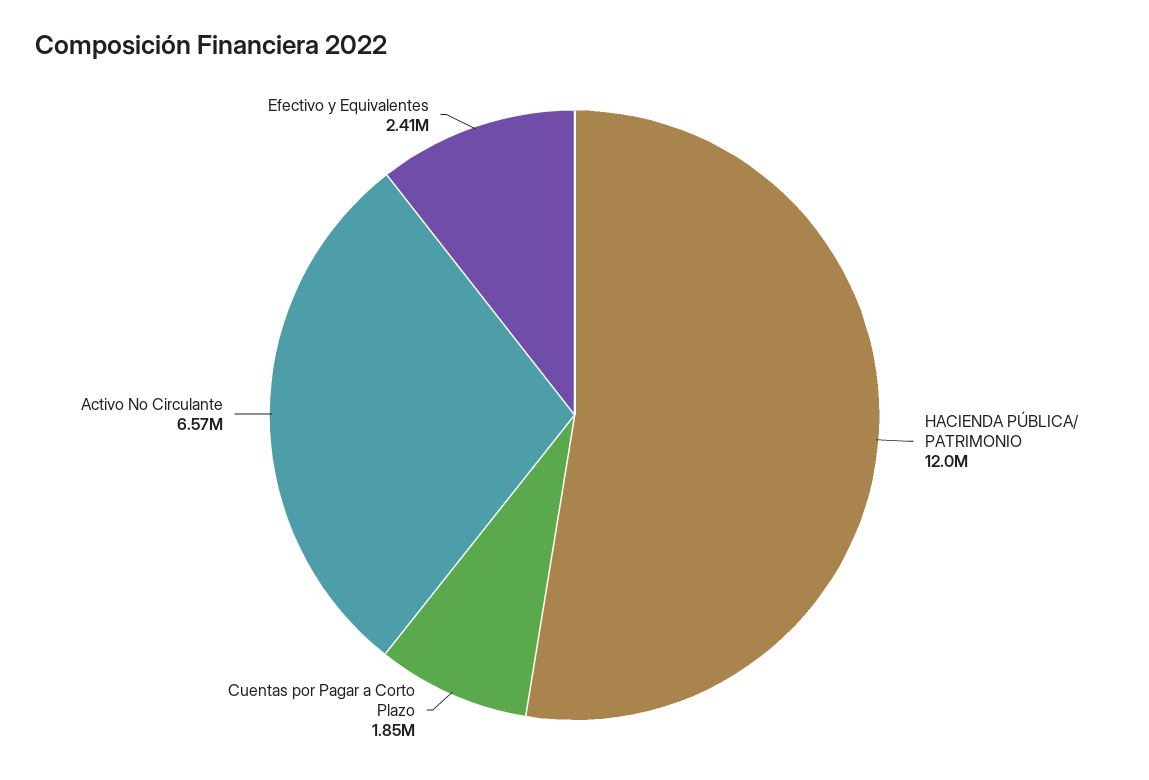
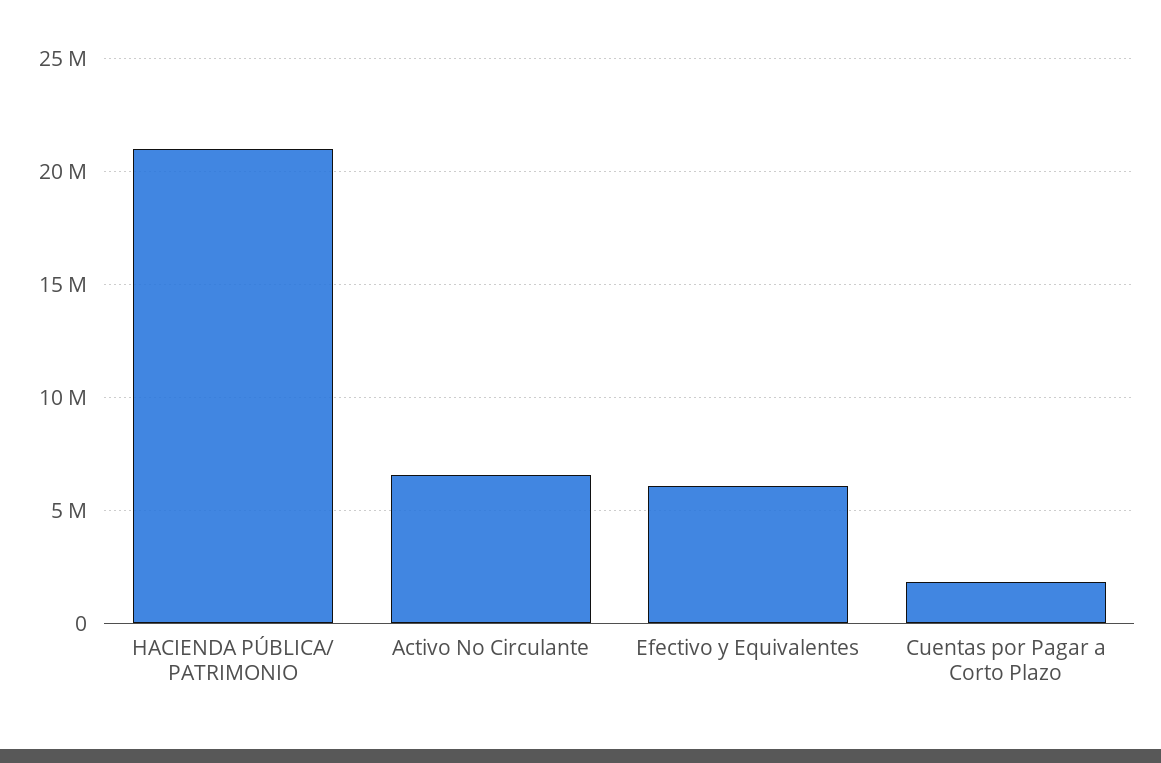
HACIENDA PÚBLICA/ PATRIMONIO: 12000000 -> 21000000
Efectivo y Equivalentes: 2410000 -> 6000000

